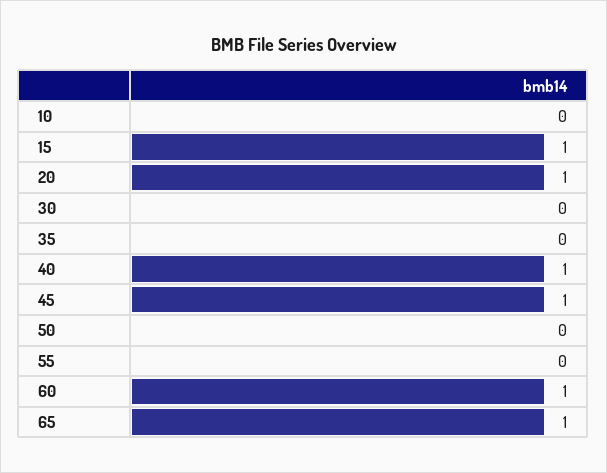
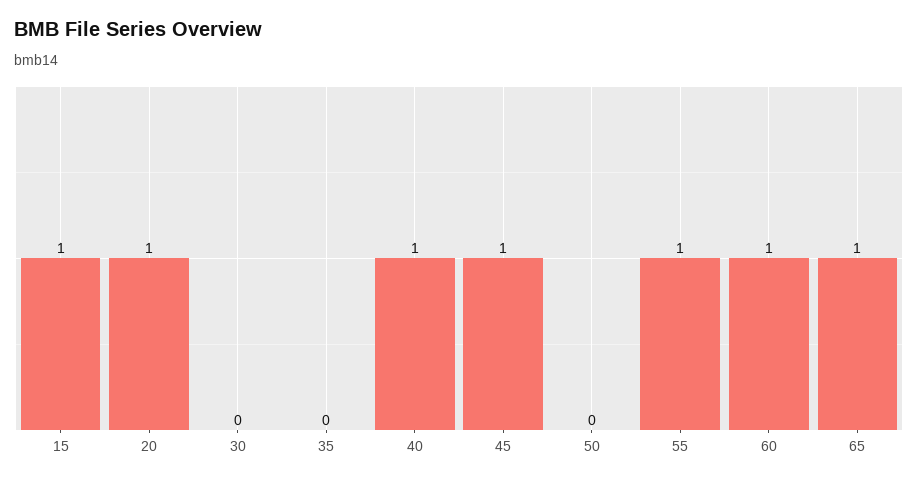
10: 0 -> none
55: 0 -> 1

